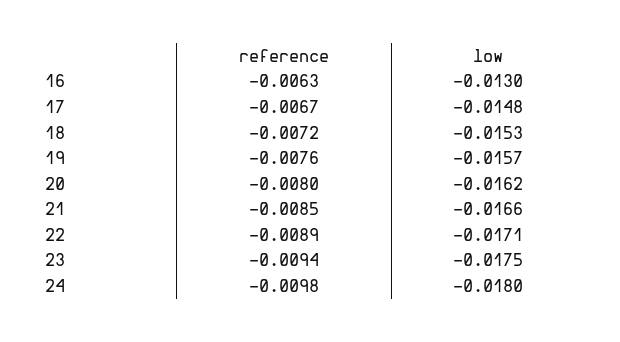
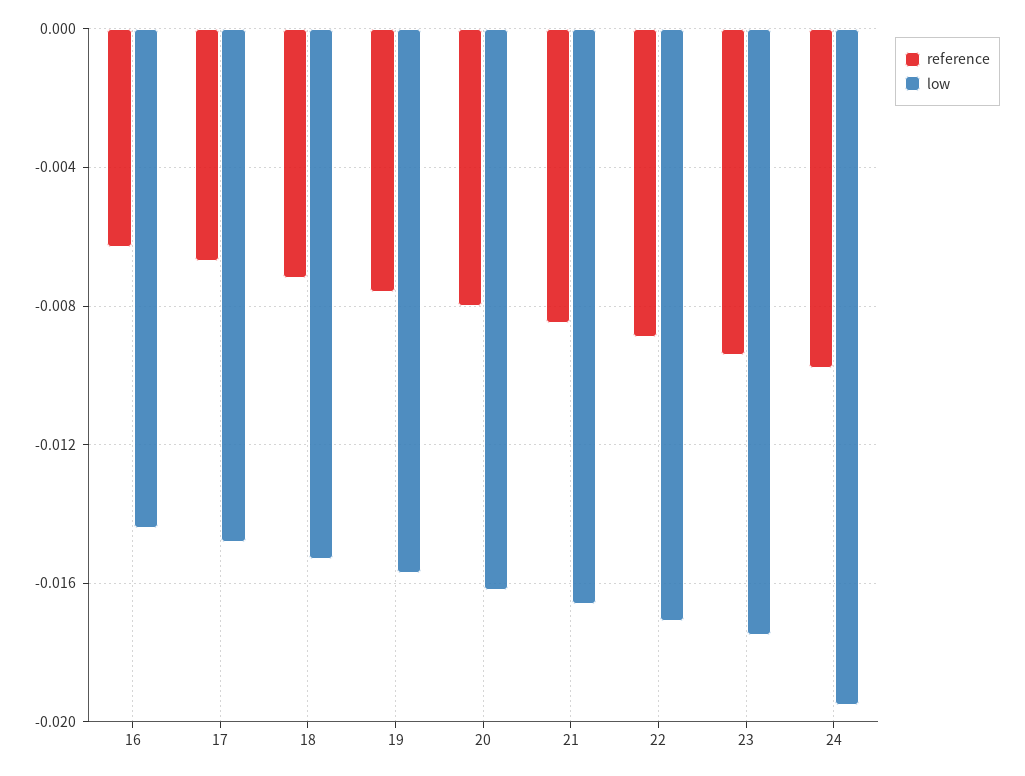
low, 16: -0.013 -> -0.0145
low, 24: -0.018 -> -0.0195

